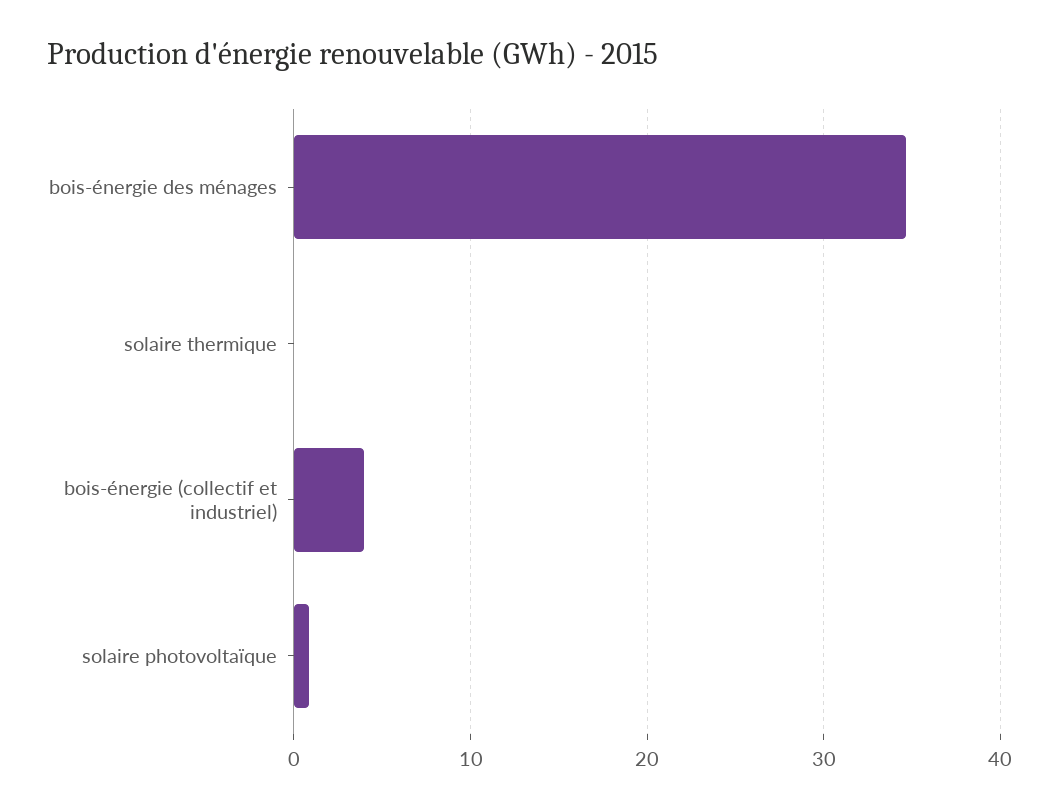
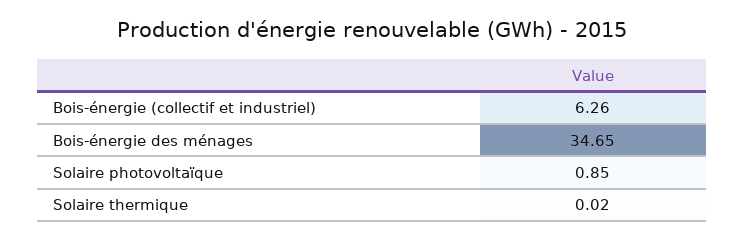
bois-énergie (collectif et industriel): 4 -> 6.26

